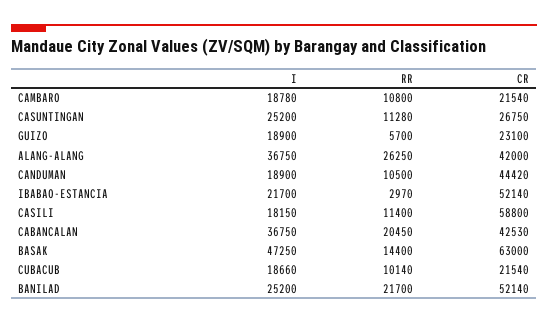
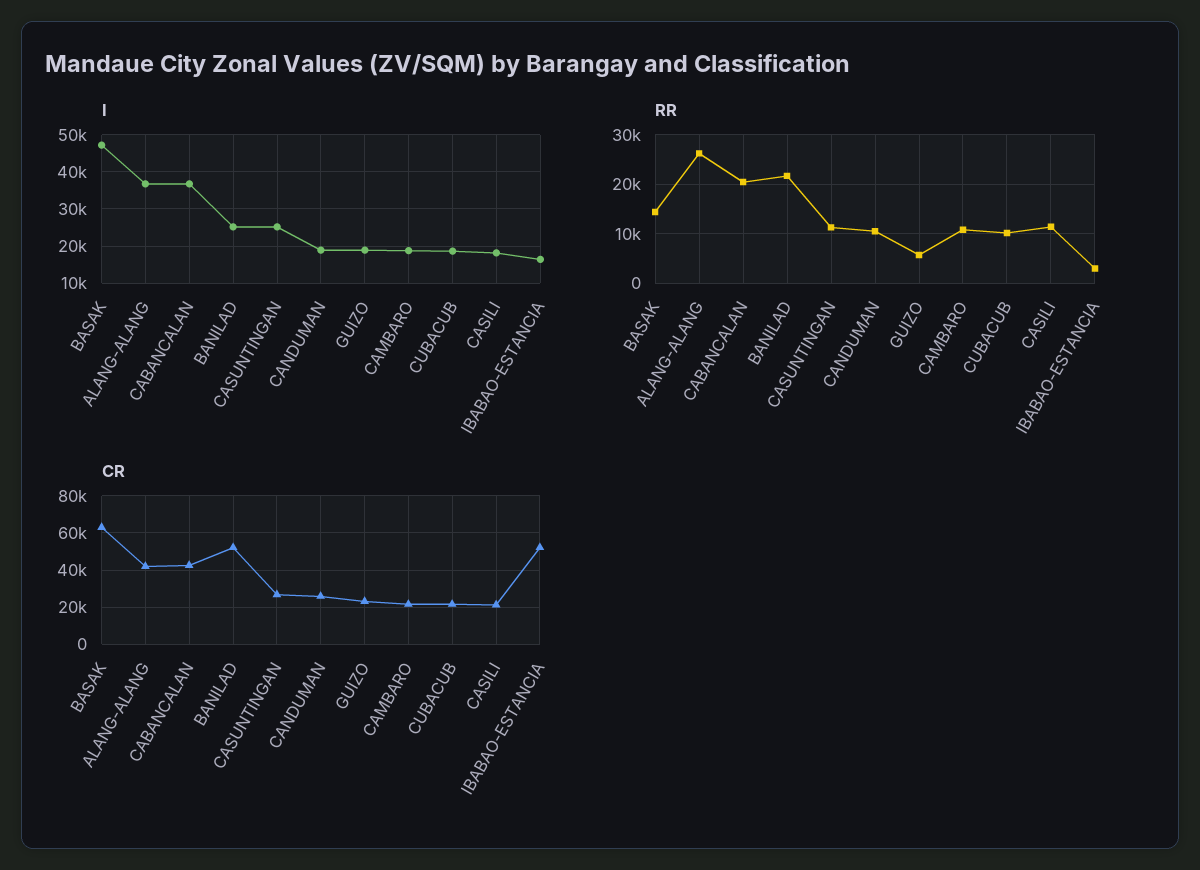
CR, CANDUMAN: 44420 -> 25000
I, IBABAO-ESTANCIA: 21700 -> 16000
CR, CASILI: 58800 -> 20000

